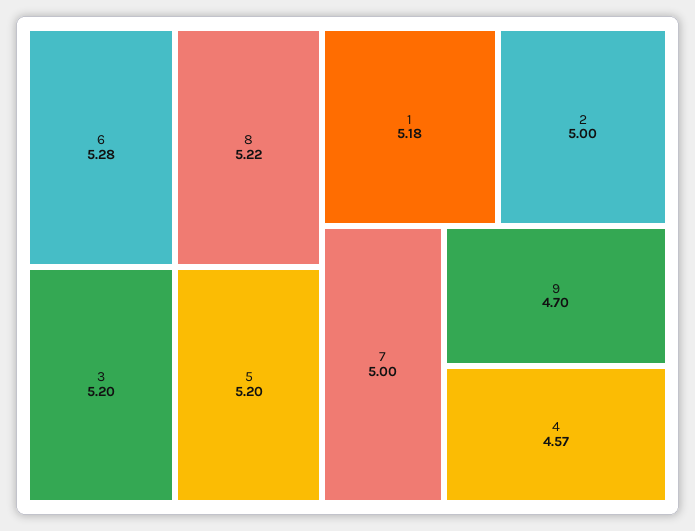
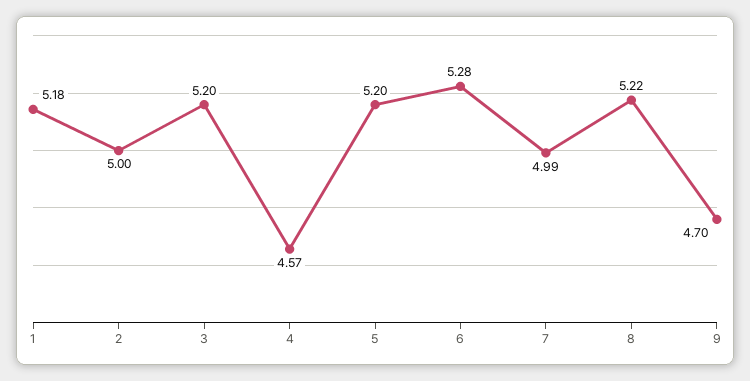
7: 5 -> 4.99

